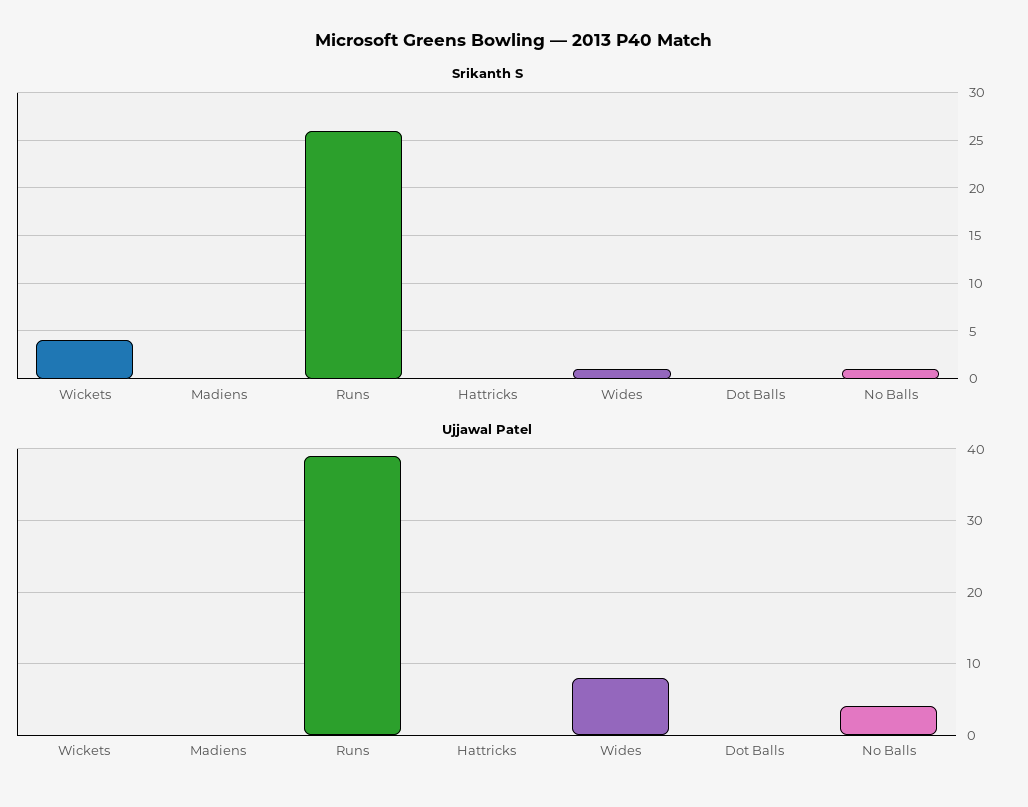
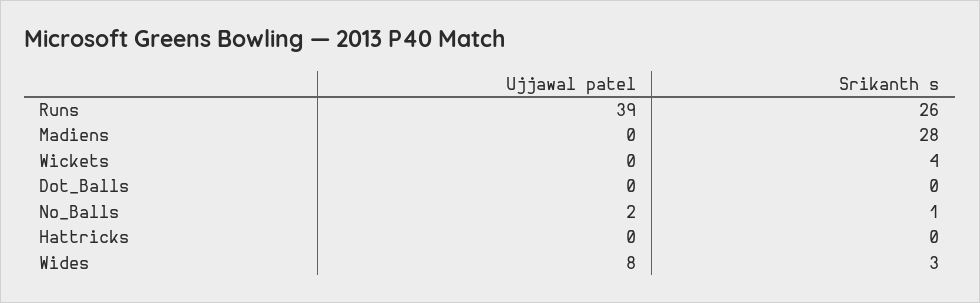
Srikanth S, Madiens: 0 -> 28
Srikanth S, Wides: 1 -> 3
Ujjawal Patel, No Balls: 4 -> 2

